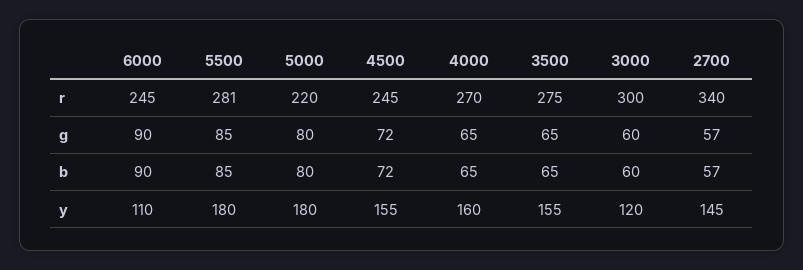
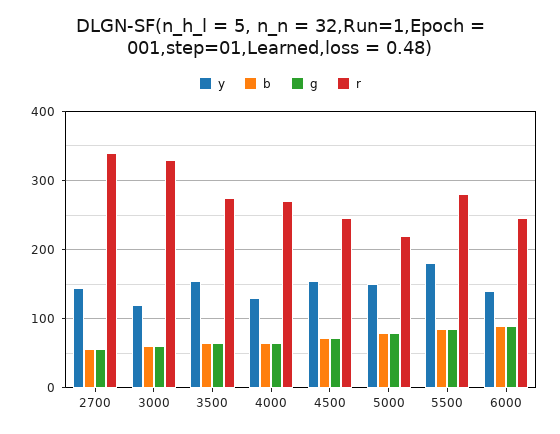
r, 3000: 300 -> 330
y, 6000: 110 -> 140
y, 5000: 180 -> 150
y, 4000: 160 -> 130

